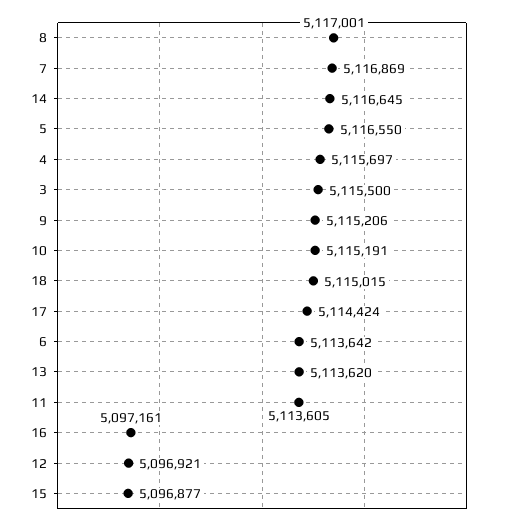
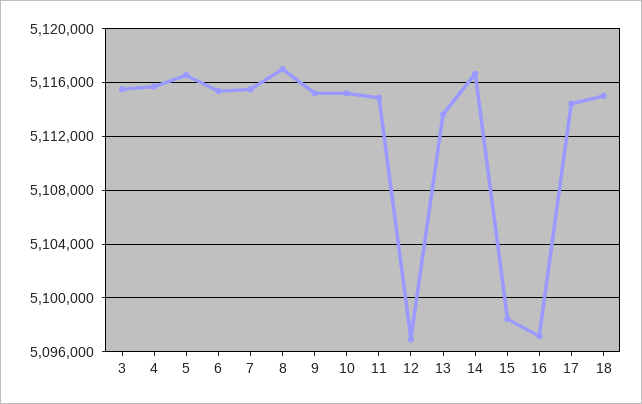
7: 5116869 -> 5115500
6: 5113642 -> 5115500
11: 5113605 -> 5115000
15: 5096877 -> 5098500

